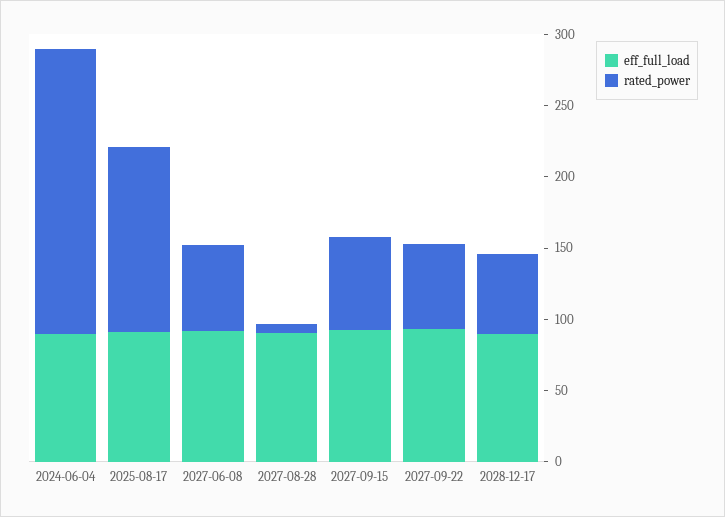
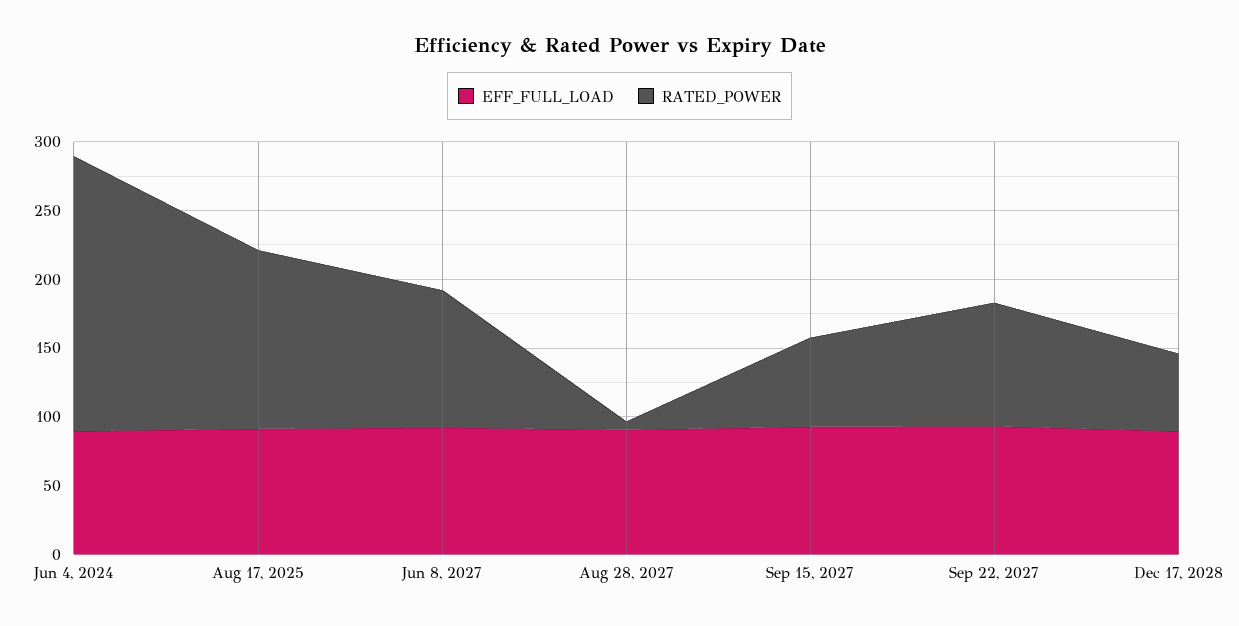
rated_power, 2027-06-08: 60 -> 100
rated_power, 2027-09-22: 60 -> 90

